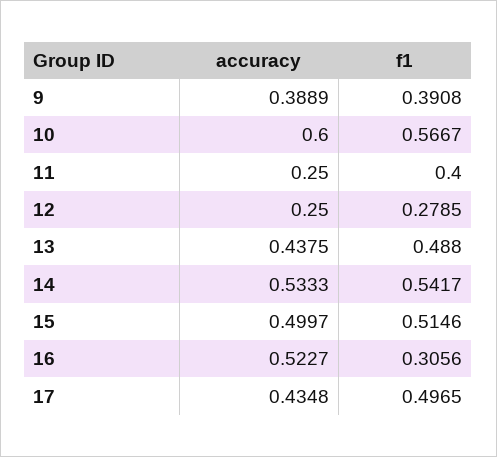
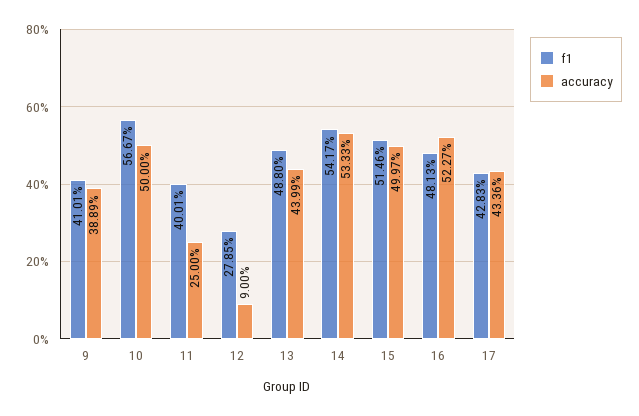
f1, 9: 0.3908 -> 0.4101
accuracy, 10: 0.6 -> 0.5
f1, 11: 0.4 -> 0.4001
accuracy, 12: 0.25 -> 0.09
accuracy, 13: 0.4375 -> 0.4399
f1, 16: 0.3056 -> 0.4813
accuracy, 17: 0.4348 -> 0.4336
f1, 17: 0.4965 -> 0.4283

